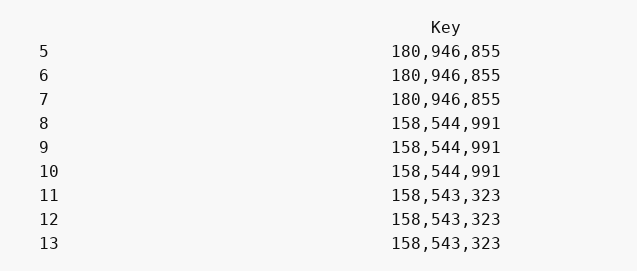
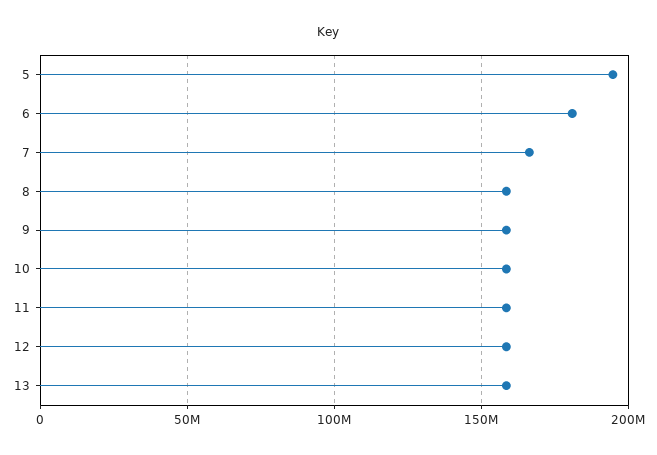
5: 180946855 -> 195000000
7: 180946855 -> 165000000

